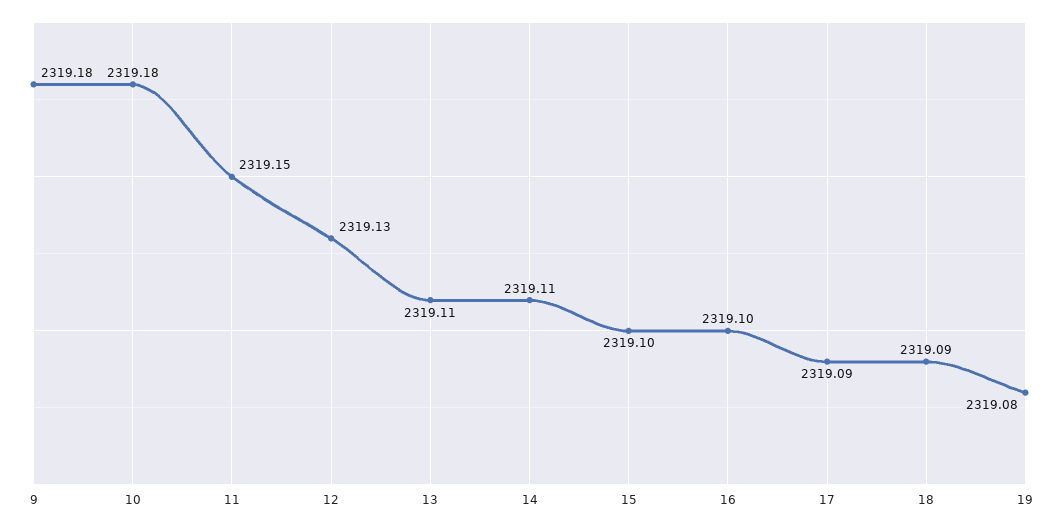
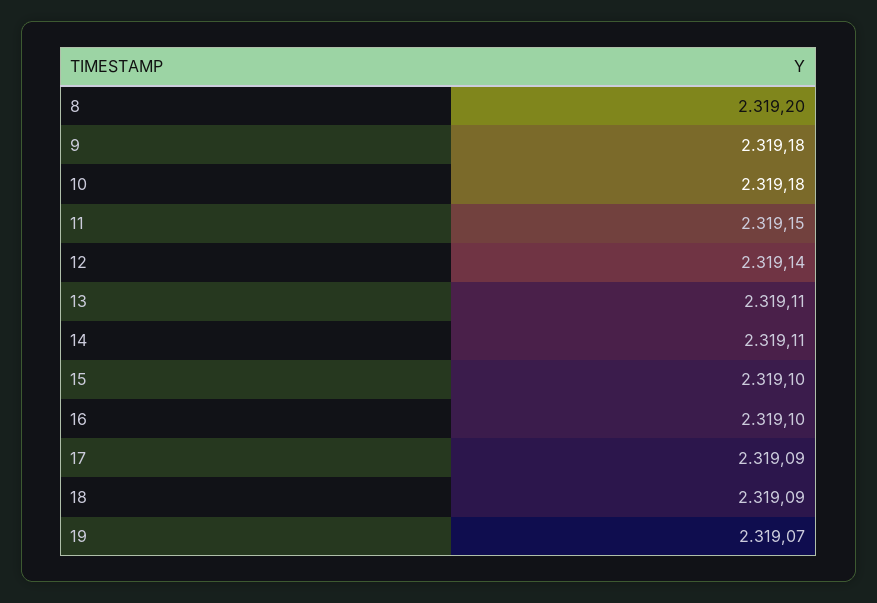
12: 2319.13 -> 2319.14
19: 2319.08 -> 2319.07
8: none -> 2319.2

